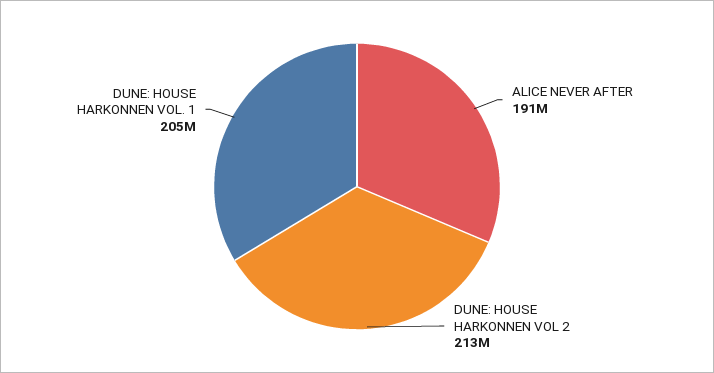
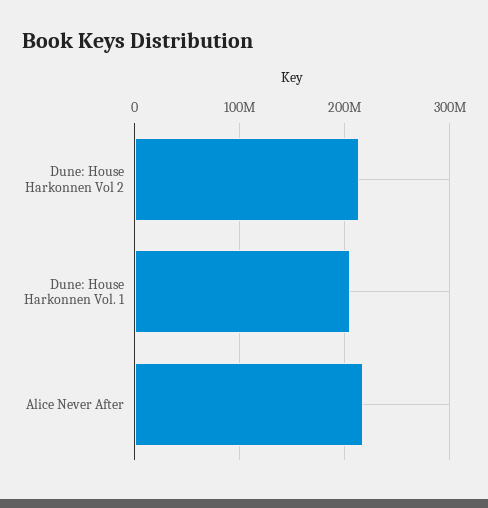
ALICE NEVER AFTER: 191000000 -> 220000000

